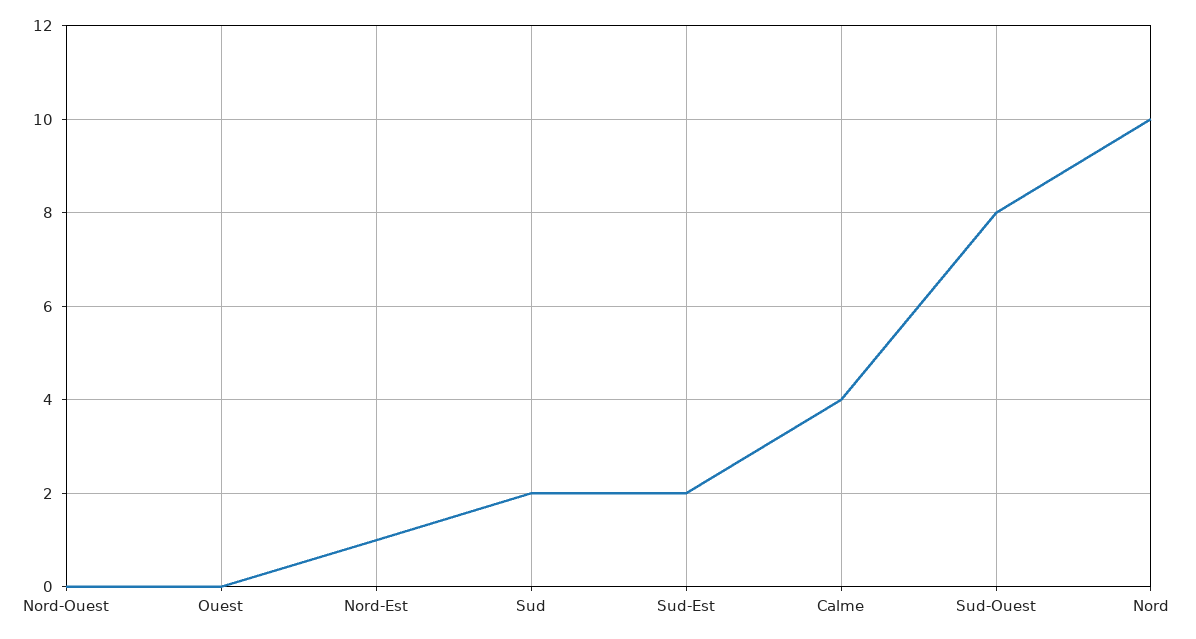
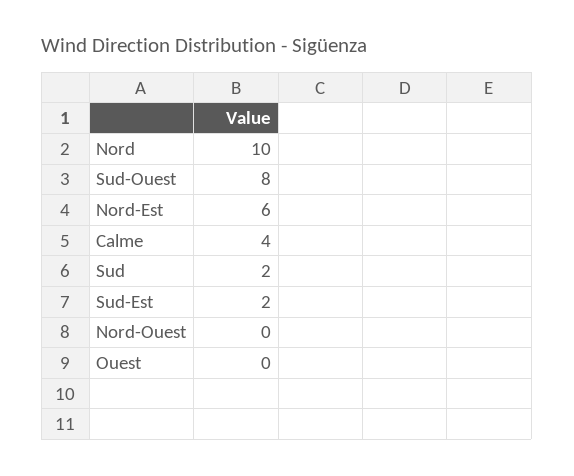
Nord-Est: 1 -> 6

